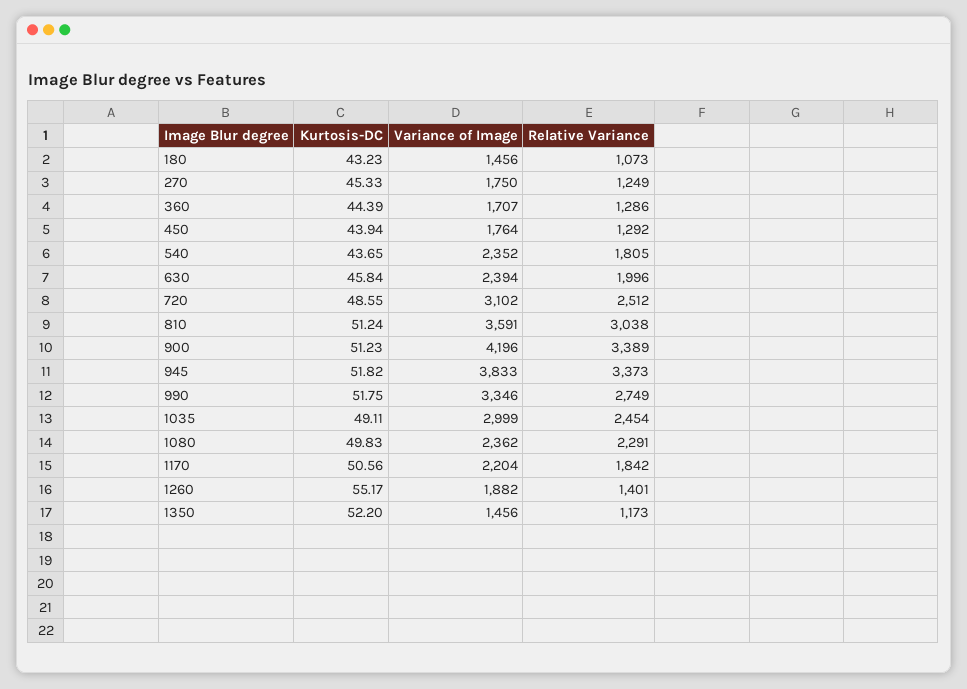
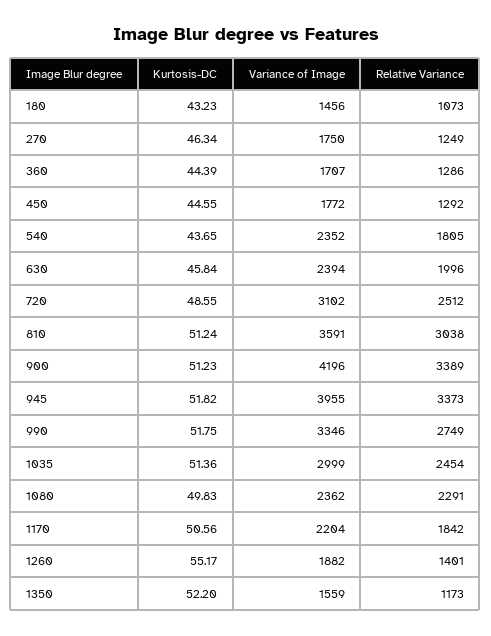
Kurtosis-DC, 270: 45.33 -> 46.34
Kurtosis-DC, 450: 43.94 -> 44.55
Variance of Image, 450: 1764 -> 1772
Variance of Image, 945: 3833 -> 3955
Kurtosis-DC, 1035: 49.11 -> 51.36
Variance of Image, 1350: 1456 -> 1559

